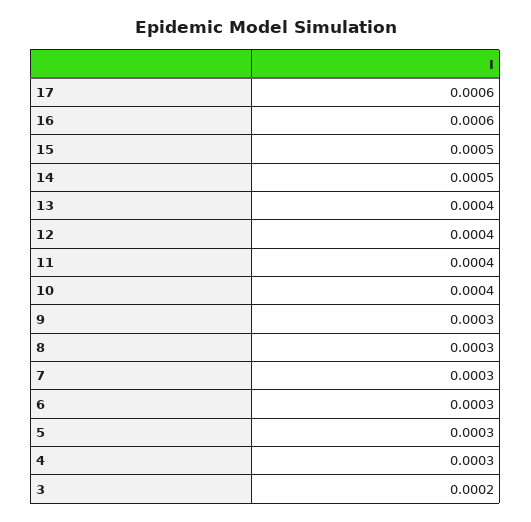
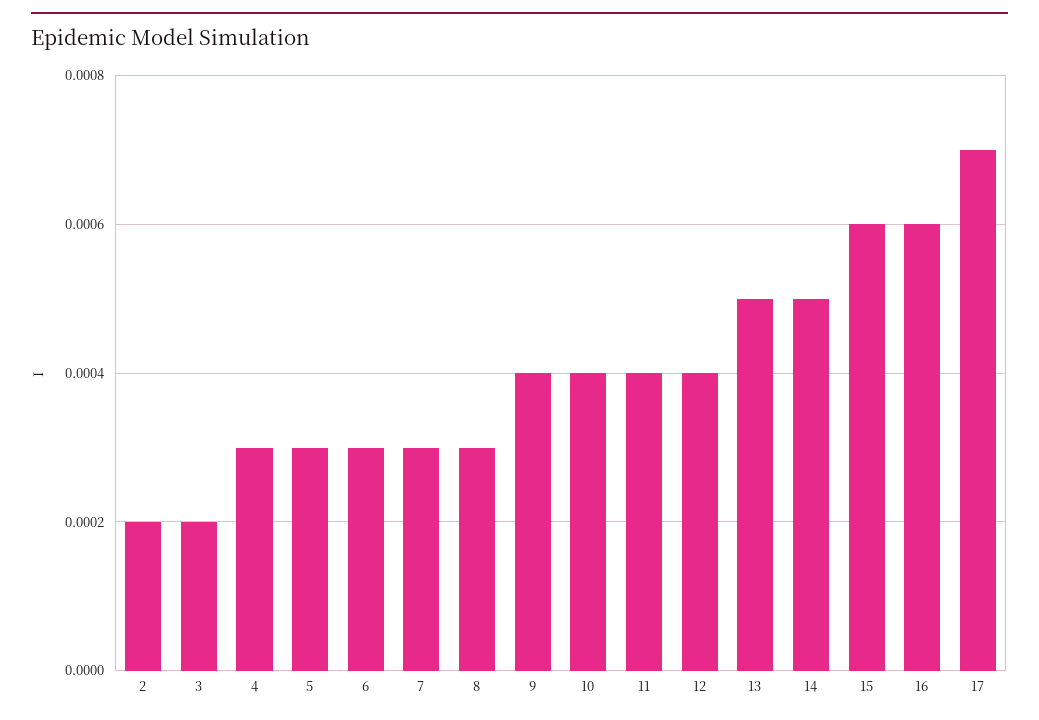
17: 0.0006 -> 0.0007
15: 0.0005 -> 0.0006
13: 0.0004 -> 0.0005
9: 0.0003 -> 0.0004
2: none -> 0.0002

